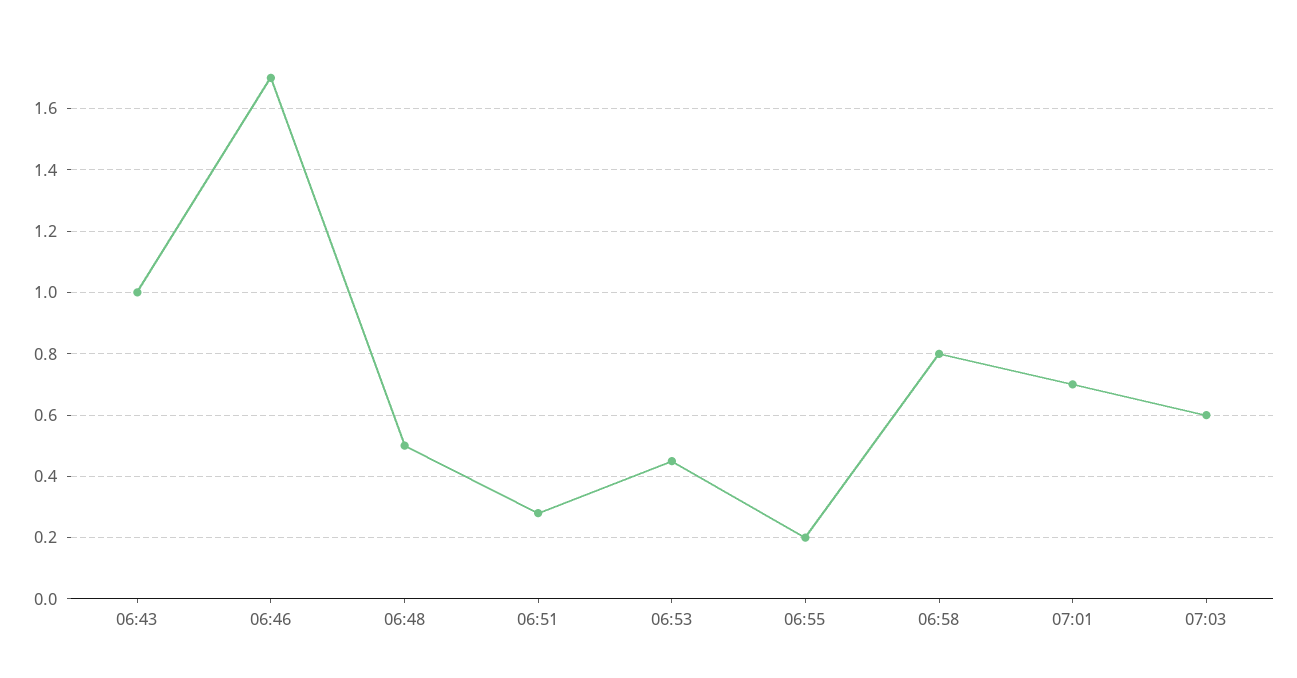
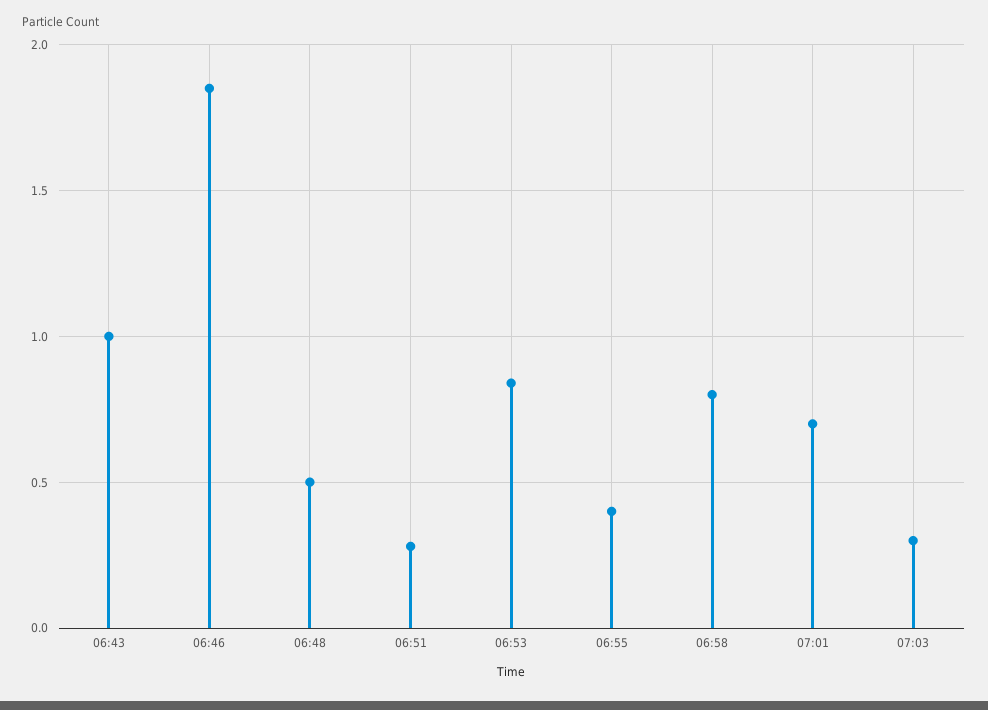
06:46: 1.7 -> 1.85
06:53: 0.45 -> 0.85
06:55: 0.2 -> 0.4
07:03: 0.6 -> 0.3

